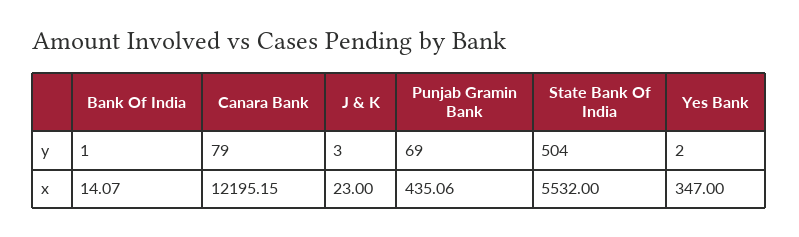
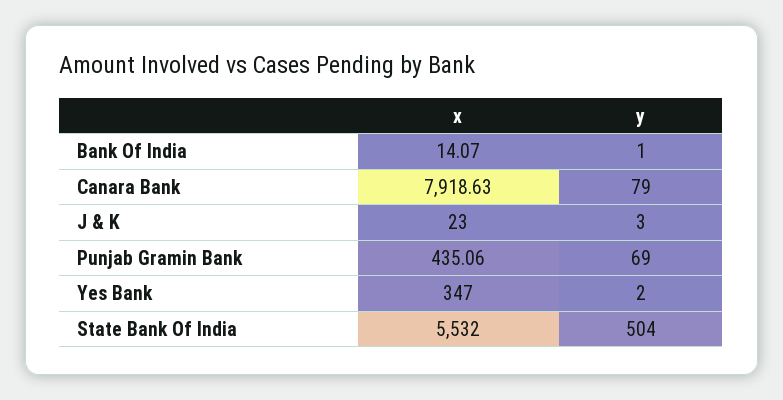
Canara Bank, x: 12195.15 -> 7918.63

